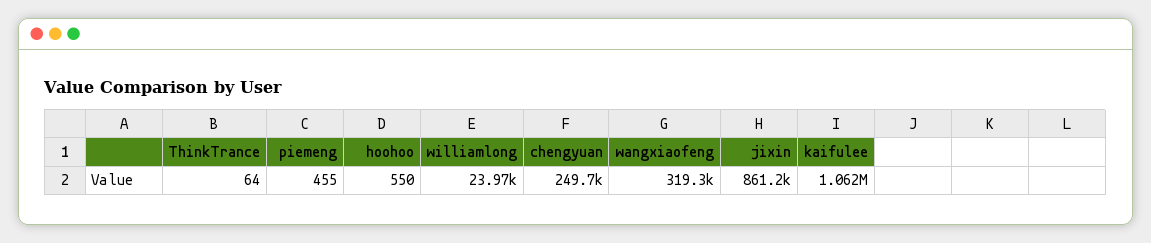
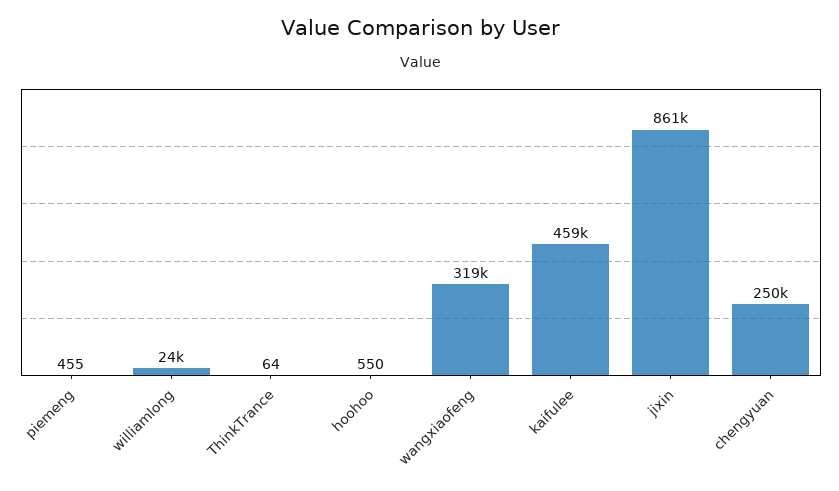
kaifulee: 1062000 -> 459000

